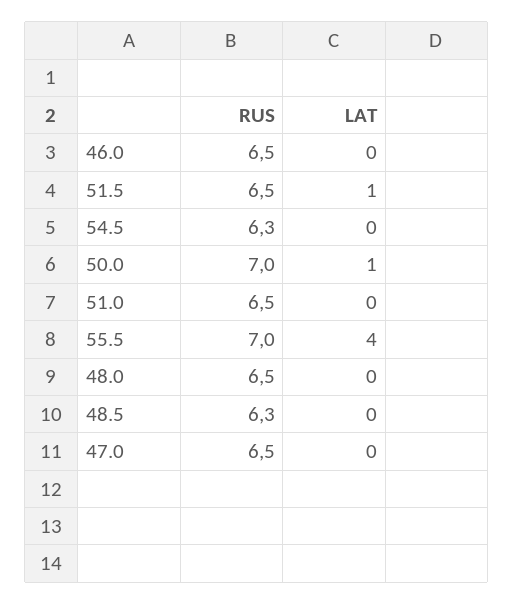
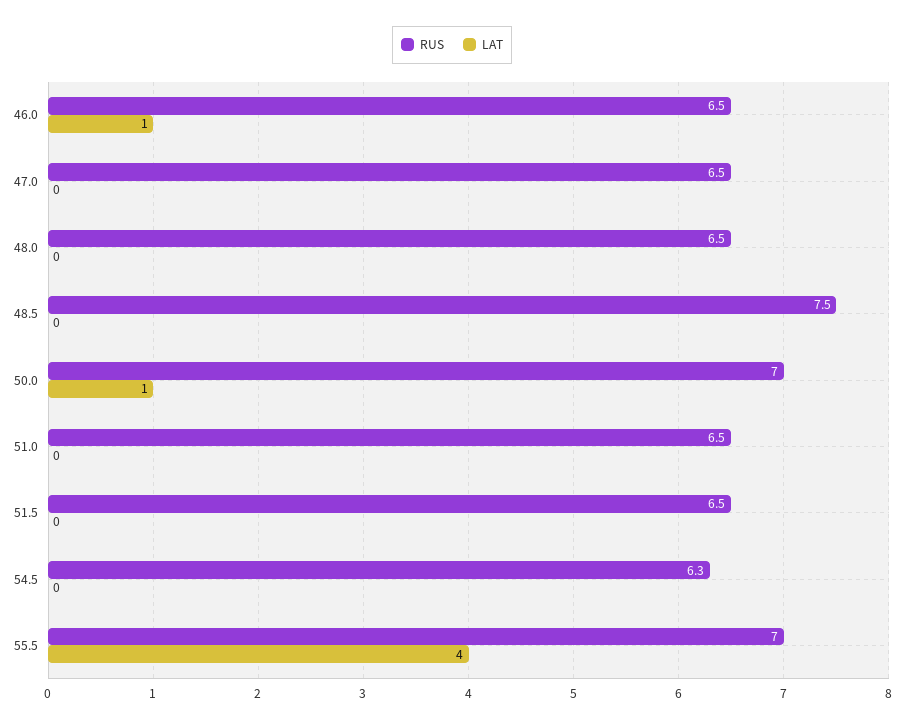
LAT, 46.0: 0 -> 1
LAT, 51.5: 1 -> 0
RUS, 48.5: 6.3 -> 7.5

